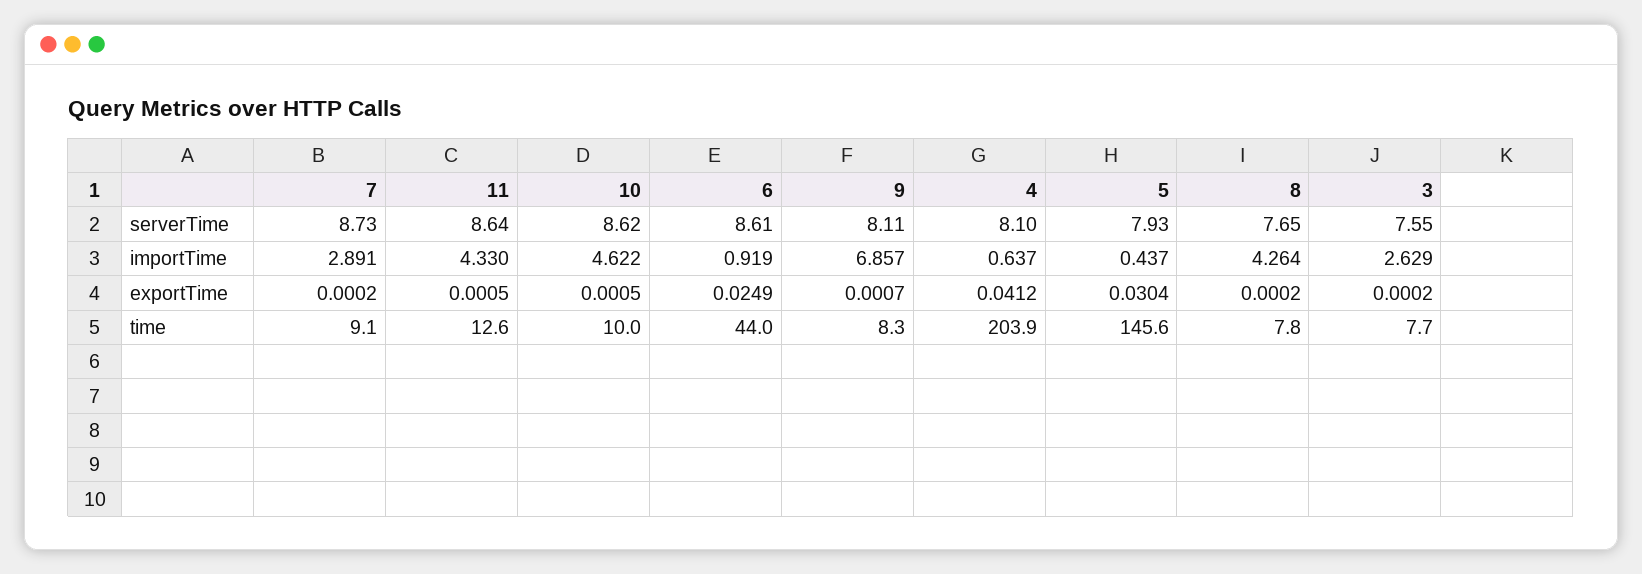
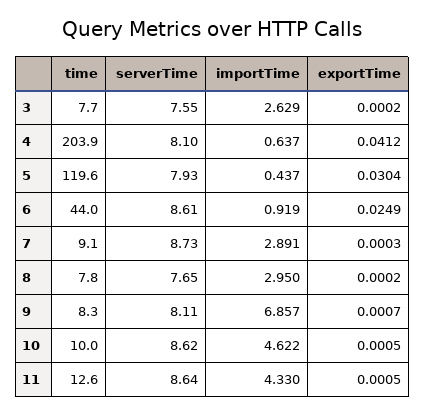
8, importTime: 4.264 -> 2.95
7, exportTime: 0.0002 -> 0.0003
5, time: 145.6 -> 119.6

